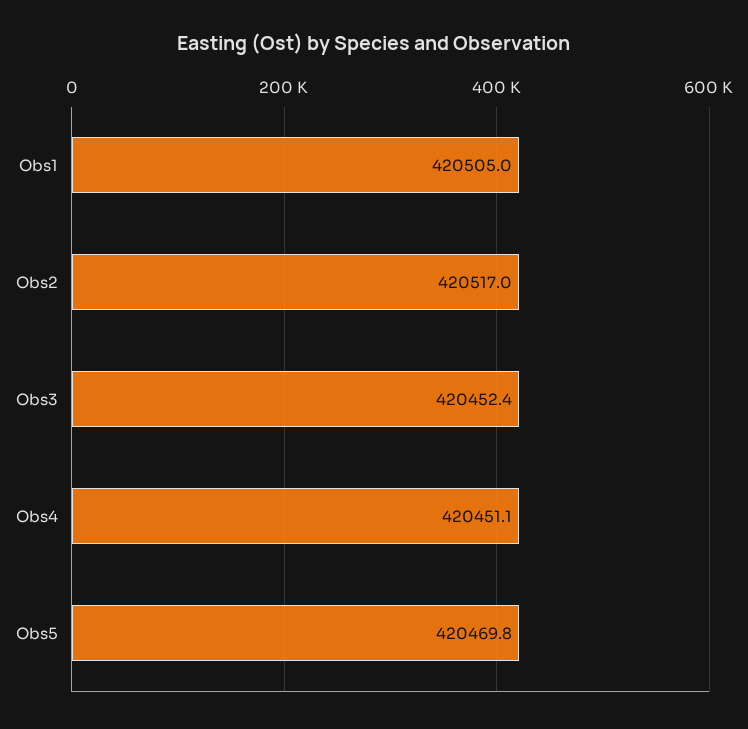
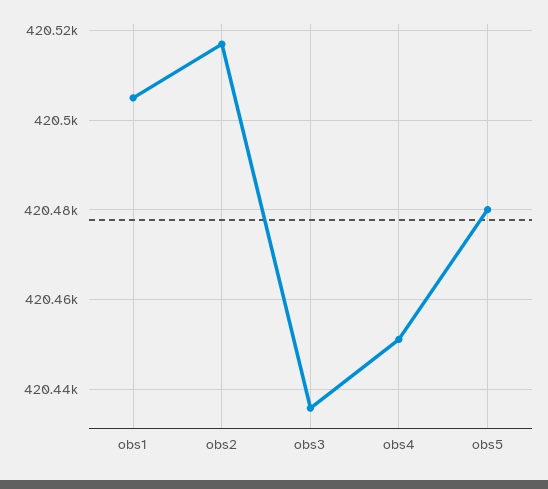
Obs3: 420452.4 -> 420436
Obs5: 420469.8 -> 420480

